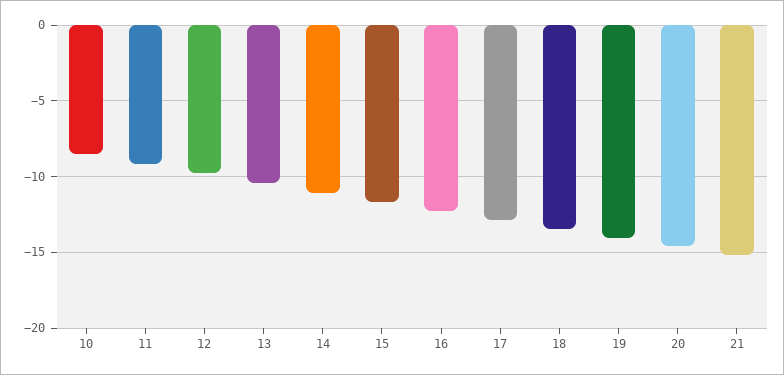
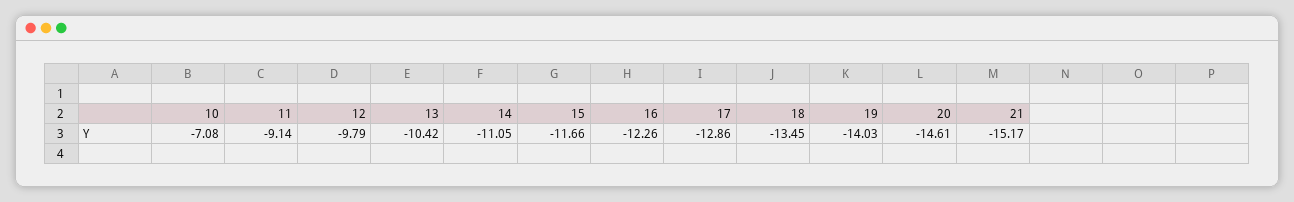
10: -8.5 -> -7.08

